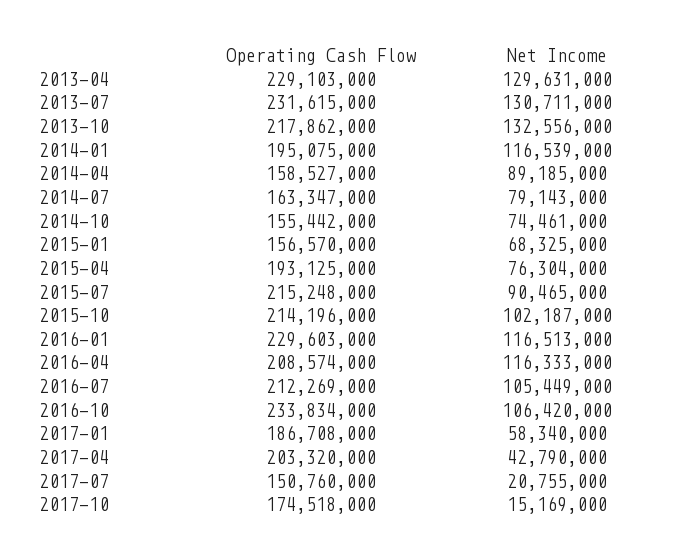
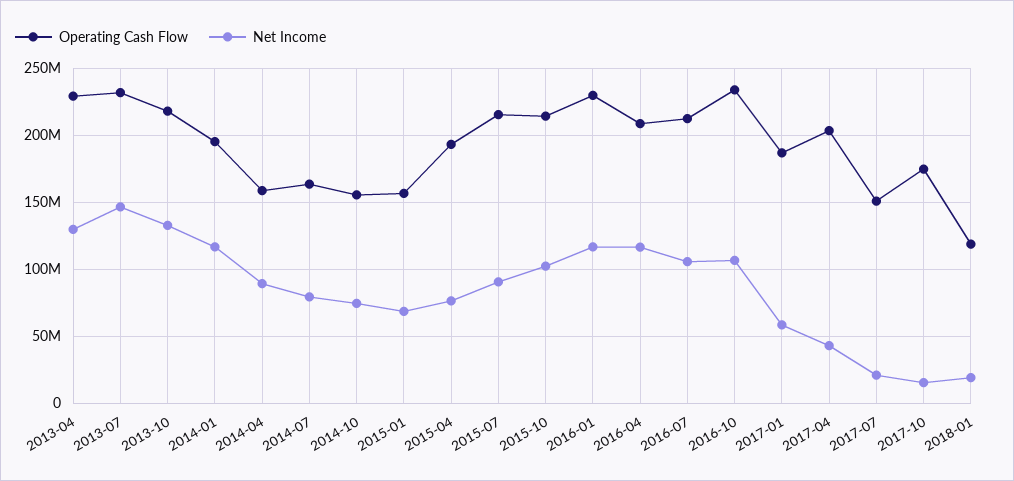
Net Income, 2013-07: 130711000 -> 145000000
Operating Cash Flow, 2018-01: none -> 120000000
Net Income, 2018-01: none -> 20000000

